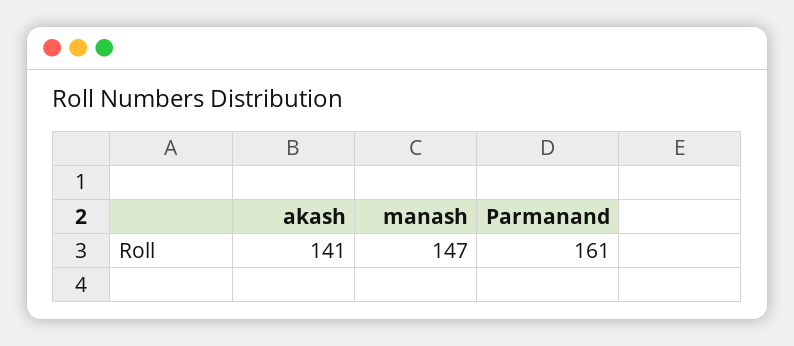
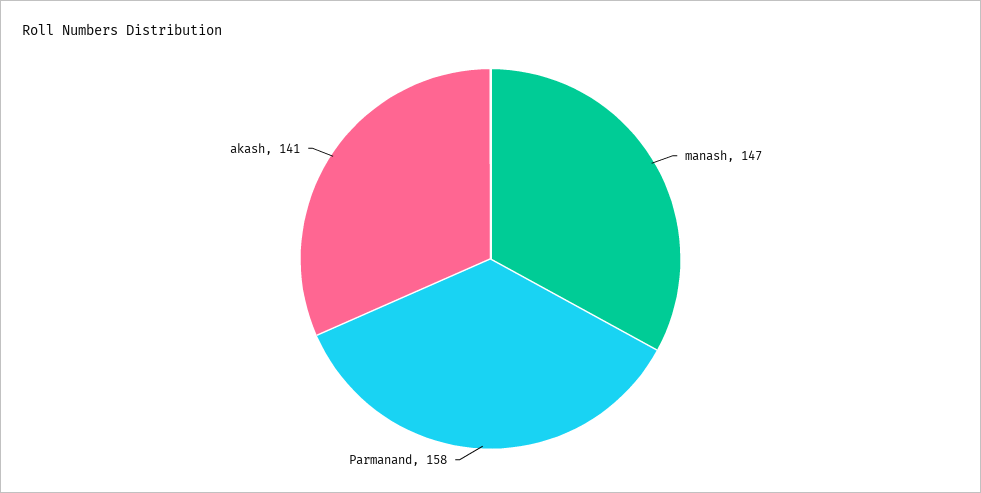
Parmanand: 161 -> 158

